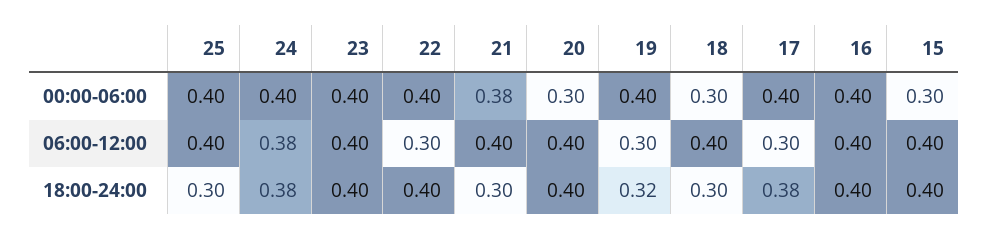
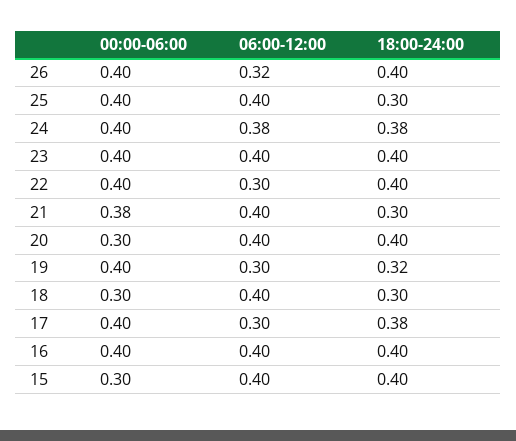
26, 00:00-06:00: none -> 0.4
26, 06:00-12:00: none -> 0.32
26, 18:00-24:00: none -> 0.4

